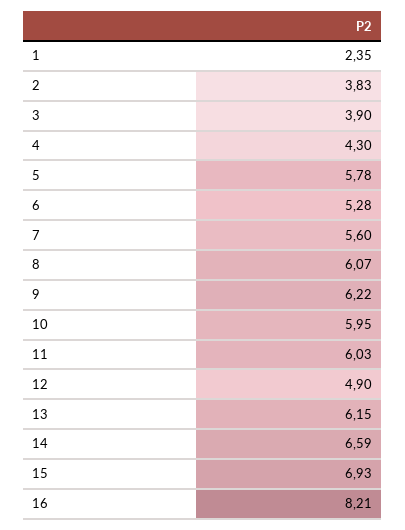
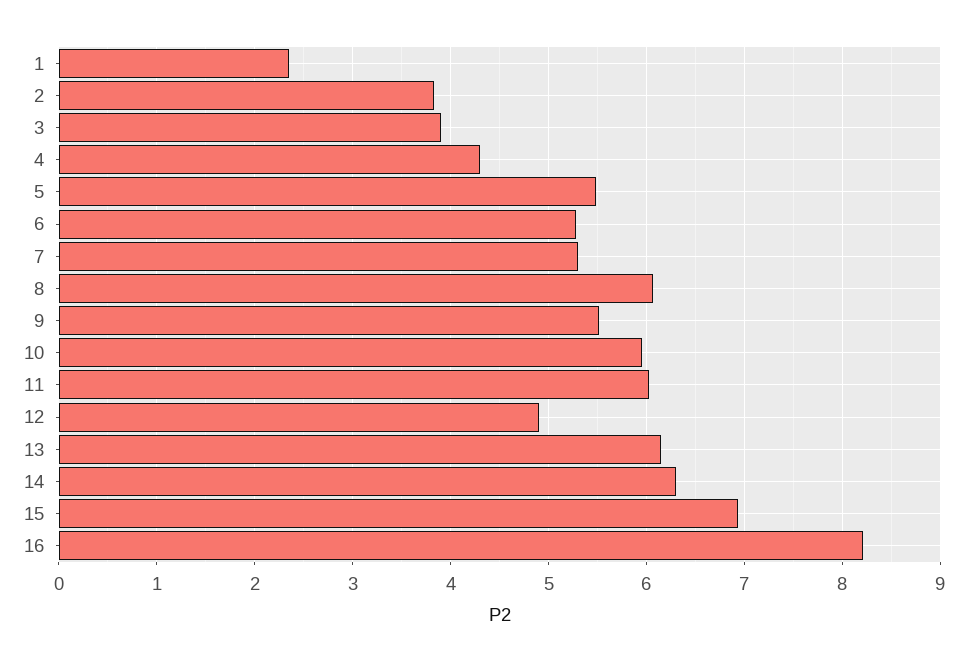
5: 5.78 -> 5.5
7: 5.6 -> 5.3
9: 6.22 -> 5.5
14: 6.59 -> 6.3

